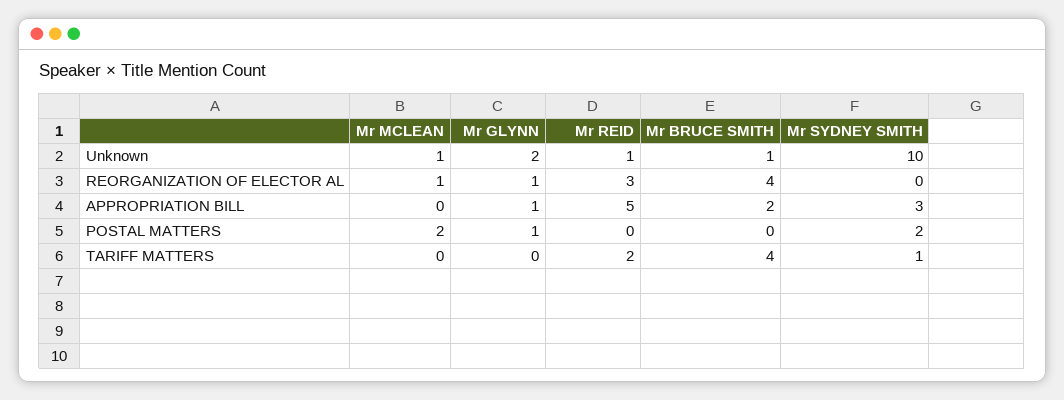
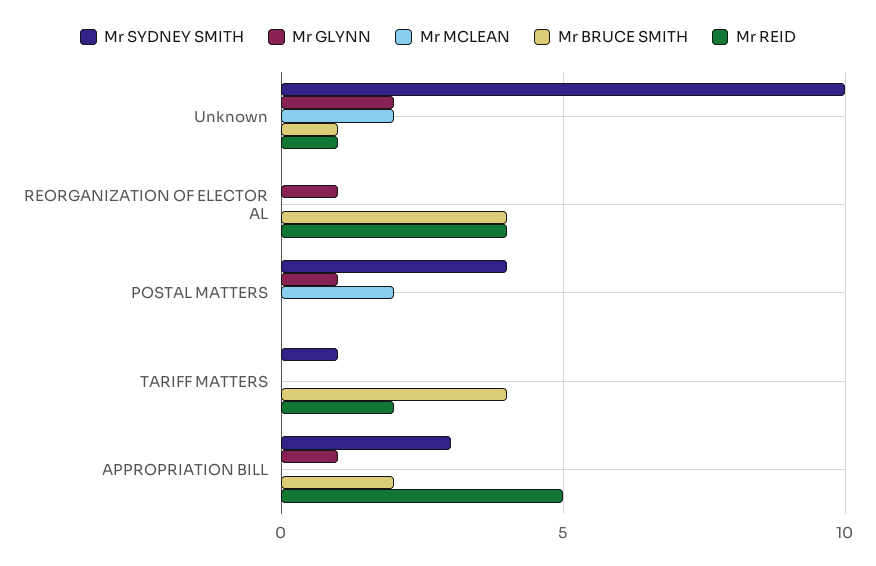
Mr MCLEAN, Unknown: 1 -> 2
Mr MCLEAN, REORGANIZATION OF ELECTOR AL: 1 -> 0
Mr REID, REORGANIZATION OF ELECTOR AL: 3 -> 4
Mr SYDNEY SMITH, POSTAL MATTERS: 2 -> 4

